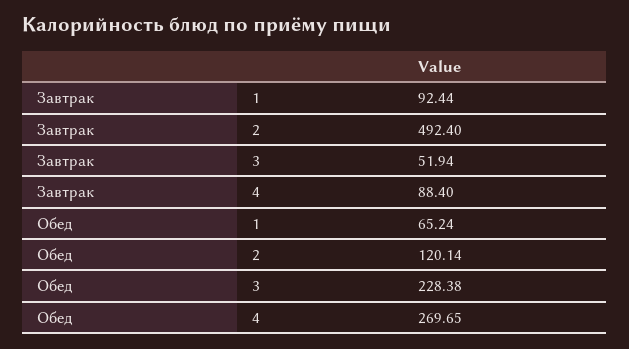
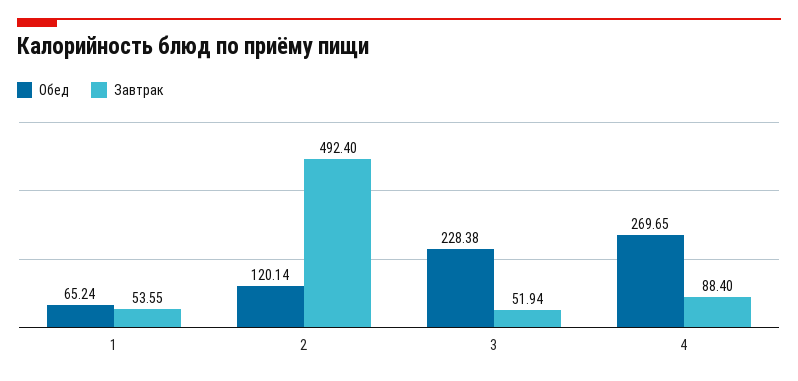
Завтрак, 1: 92.44 -> 53.55

